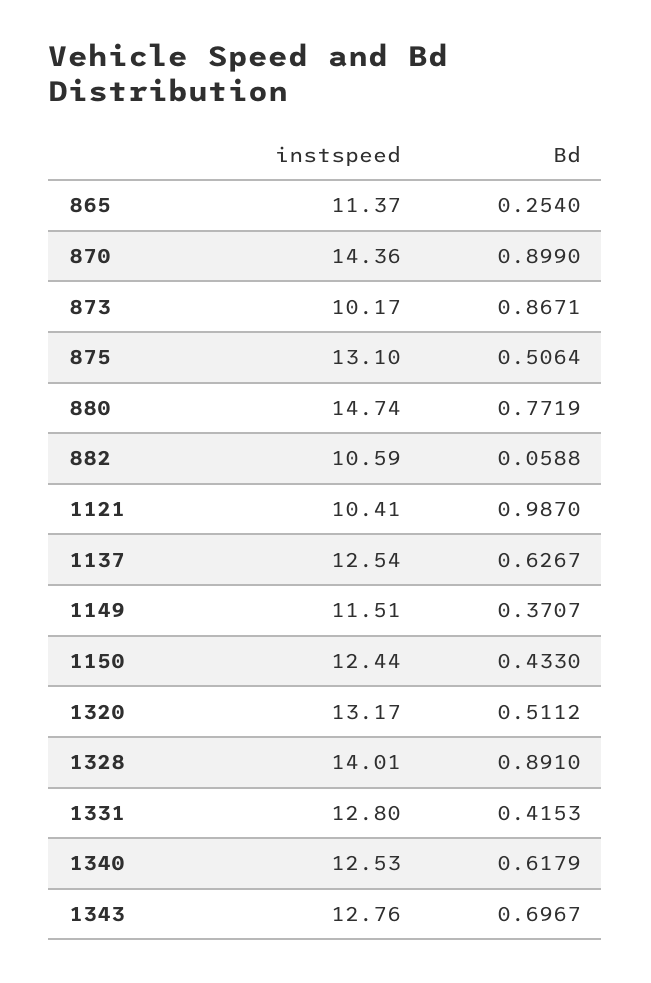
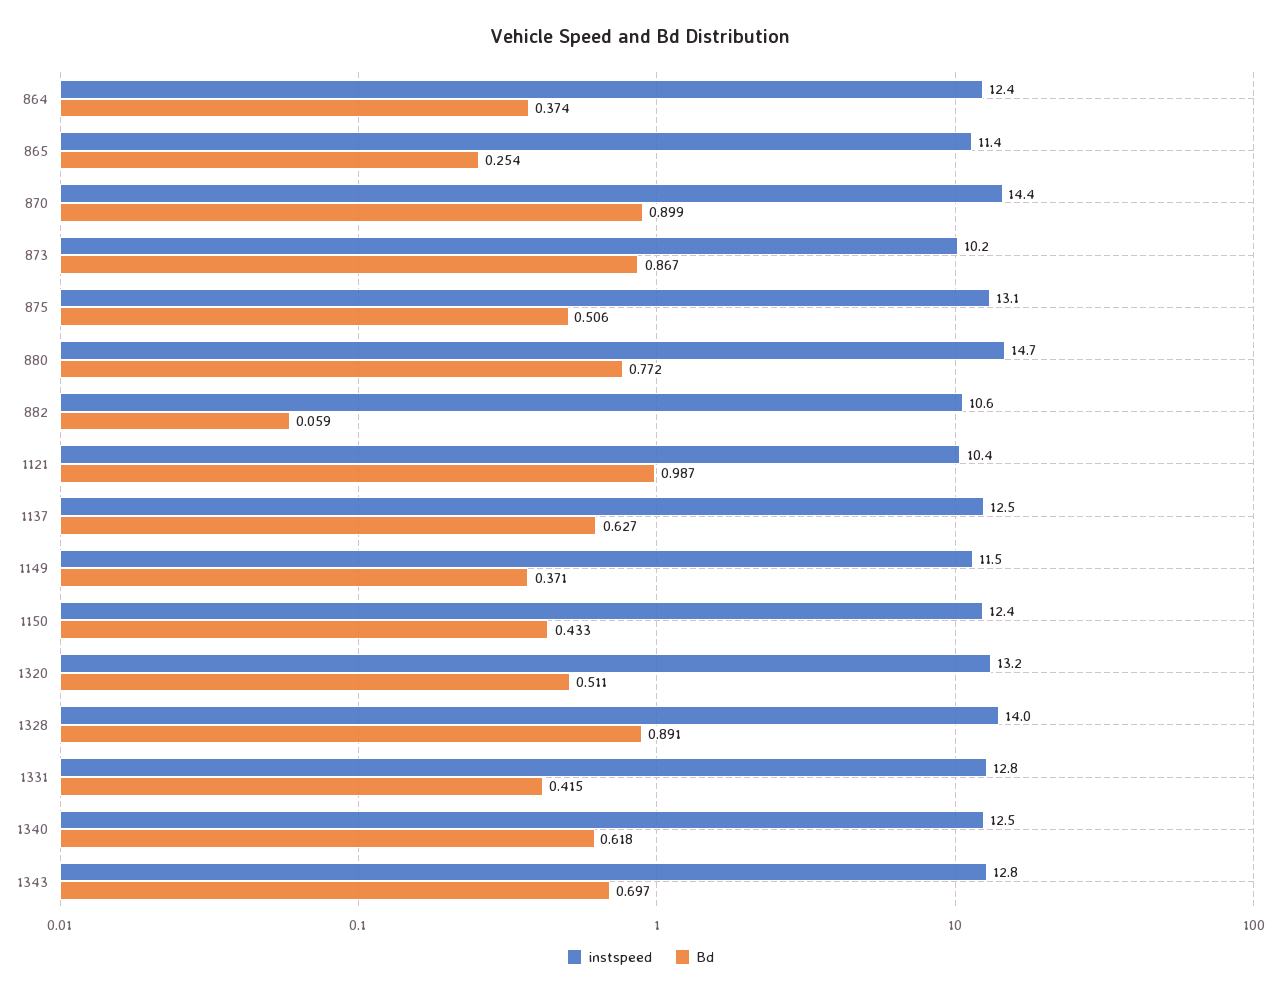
instspeed, 864: none -> 12.4
Bd, 864: none -> 0.374

